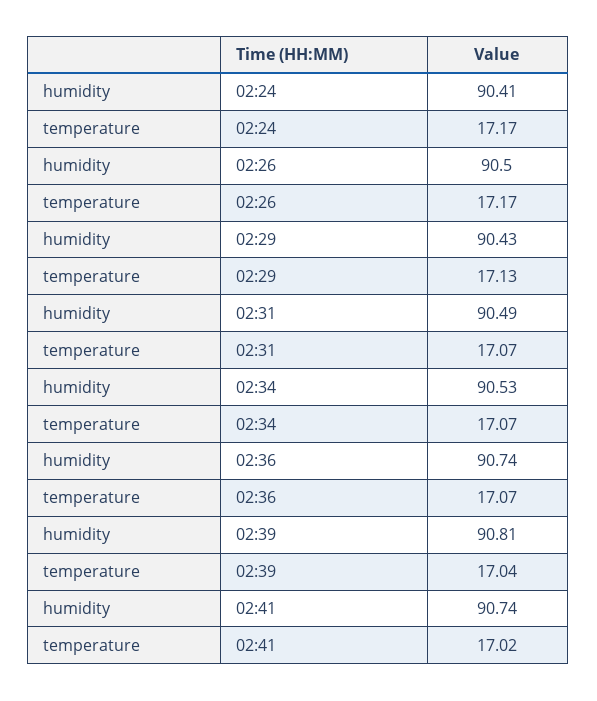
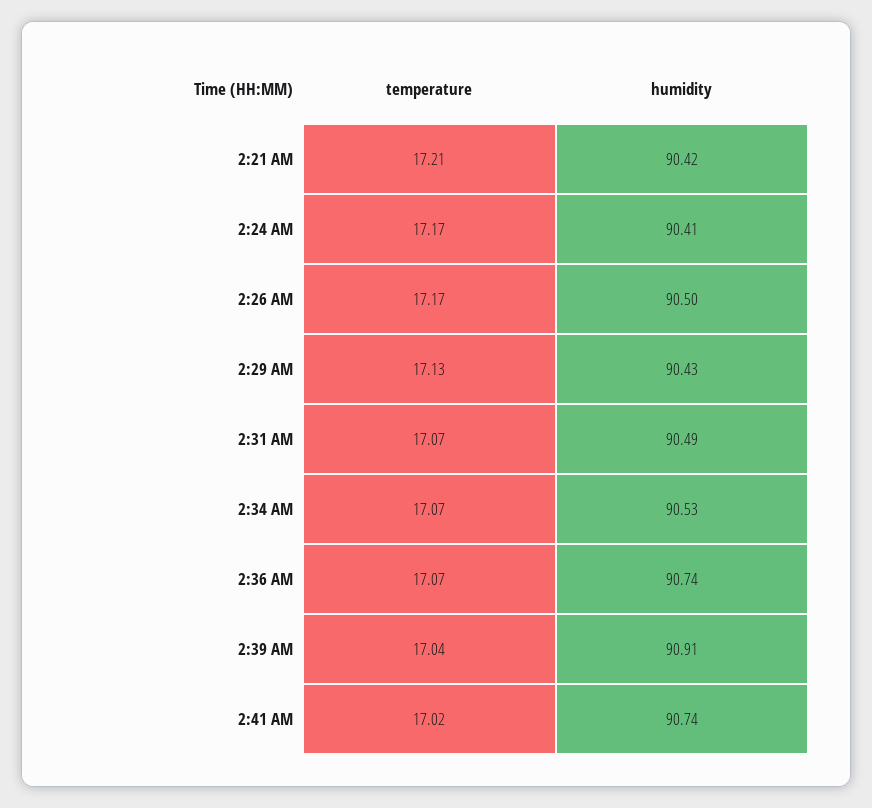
humidity, 02:39: 90.81 -> 90.91
temperature, 2:21 AM: none -> 17.21
humidity, 2:21 AM: none -> 90.42

